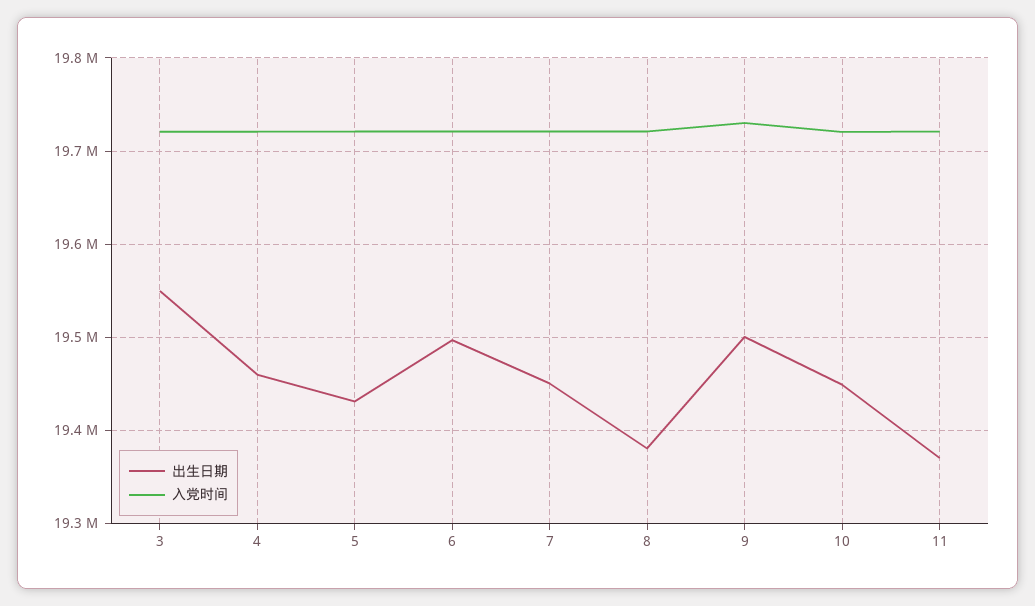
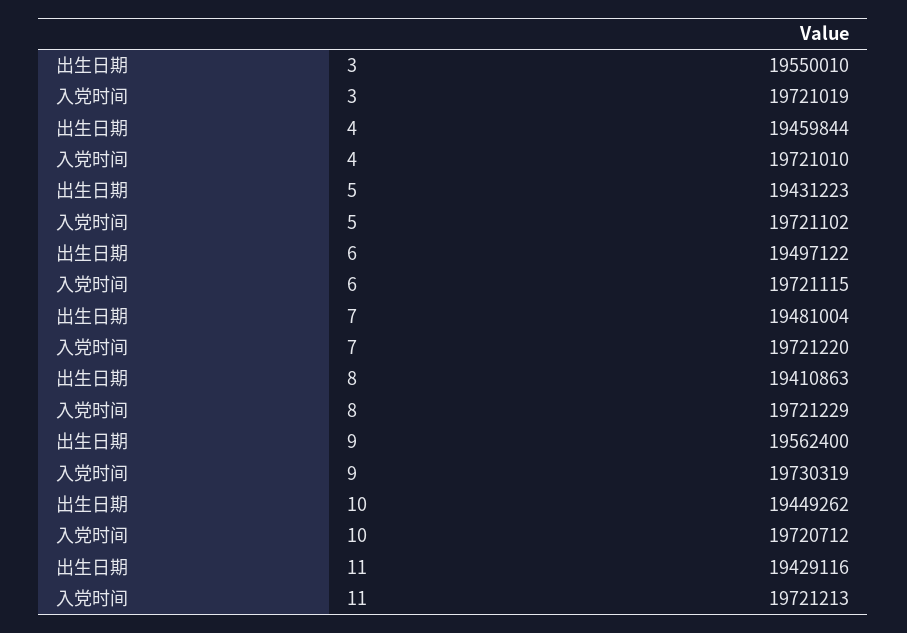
出生日期, 7: 19450000 -> 19481004
出生日期, 8: 19380000 -> 19410863
出生日期, 9: 19500000 -> 19562400
出生日期, 11: 19370000 -> 19429116

